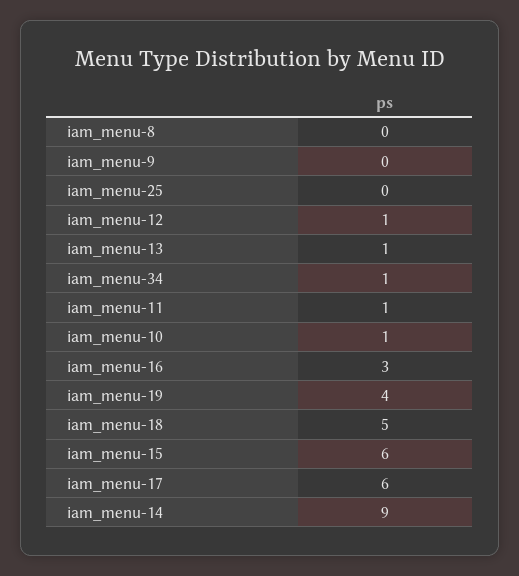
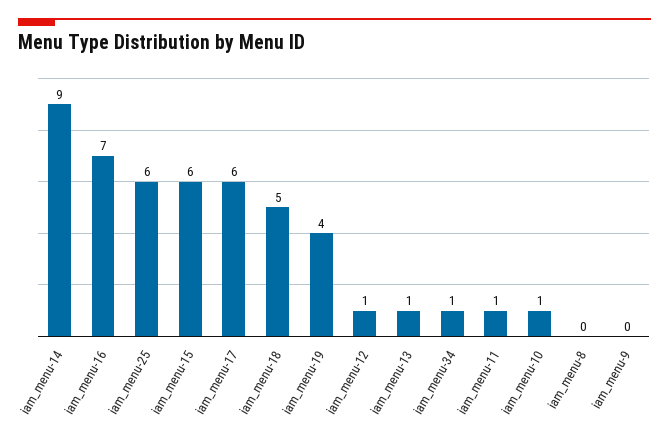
iam_menu-25: 0 -> 6
iam_menu-16: 3 -> 7

